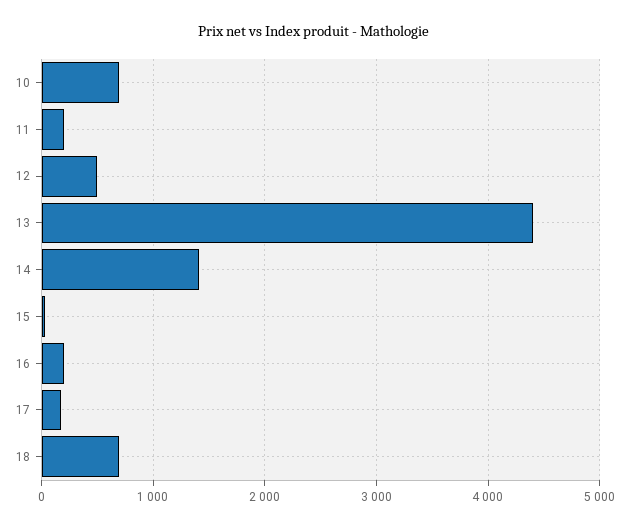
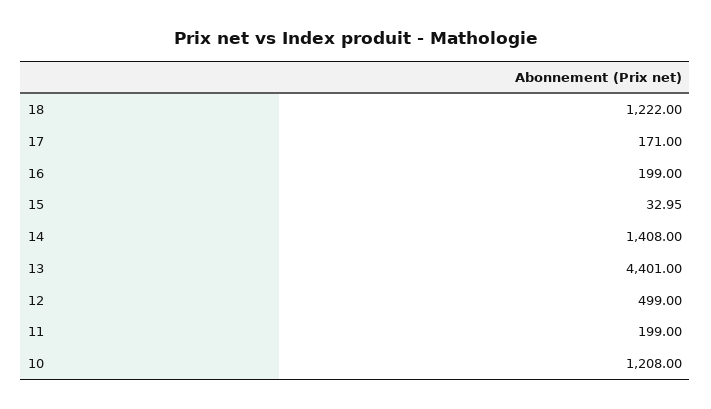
10: 700 -> 1208
18: 700 -> 1222

